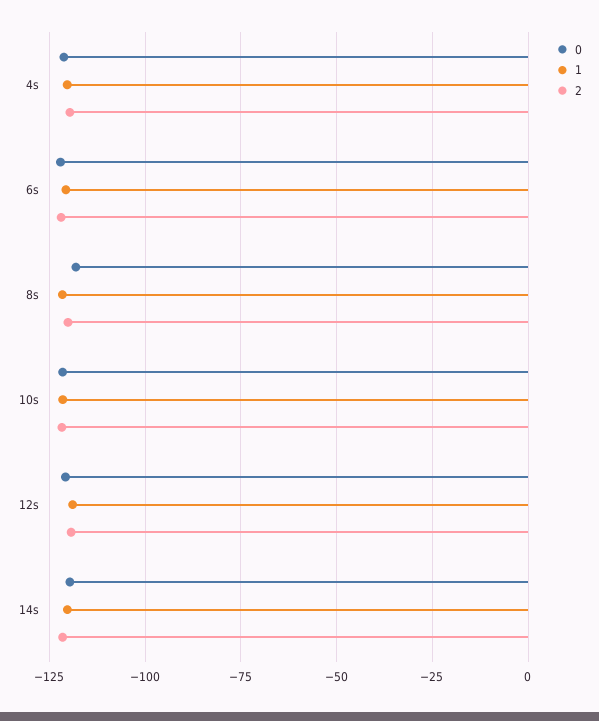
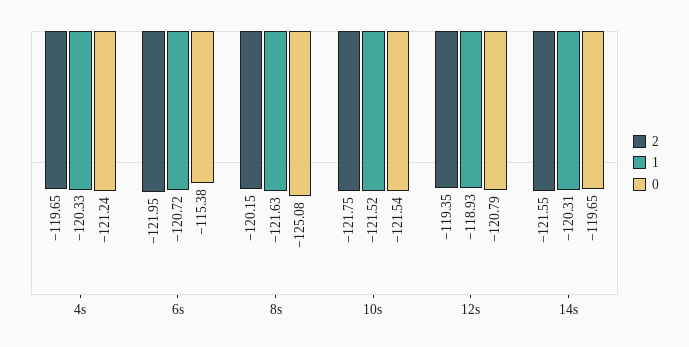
0, 6s: -122.5 -> -115.38
0, 8s: -117.5 -> -125.08

